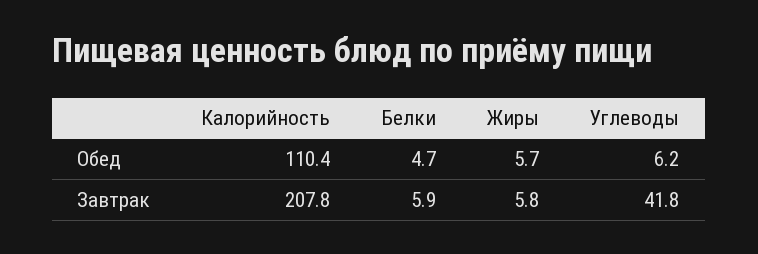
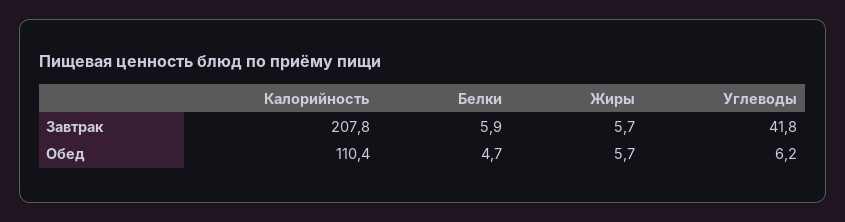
Жиры, Завтрак: 5.8 -> 5.7

